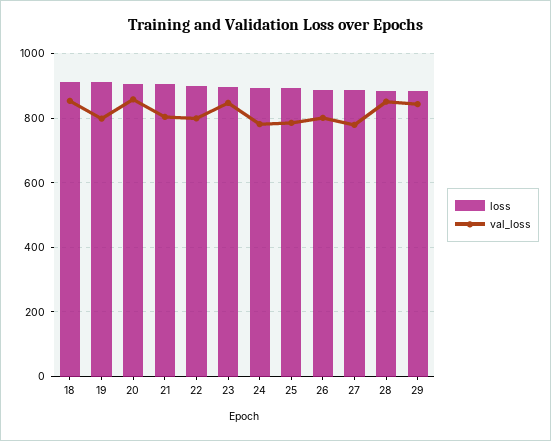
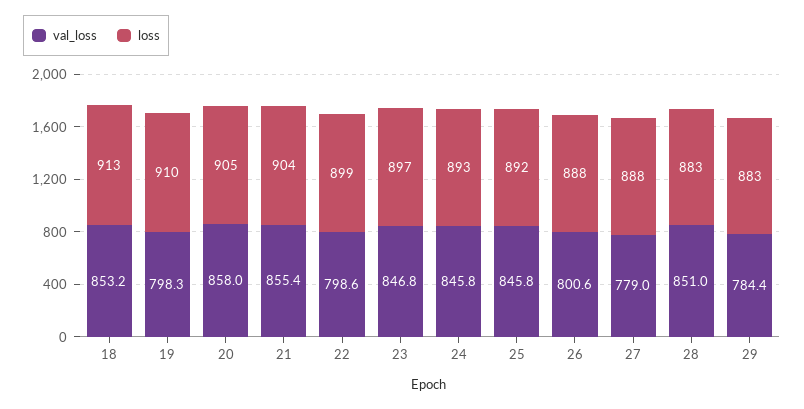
val_loss, 21: 800 -> 855.4
val_loss, 24: 780 -> 845.8
val_loss, 25: 780 -> 845.8
val_loss, 29: 840 -> 784.4

